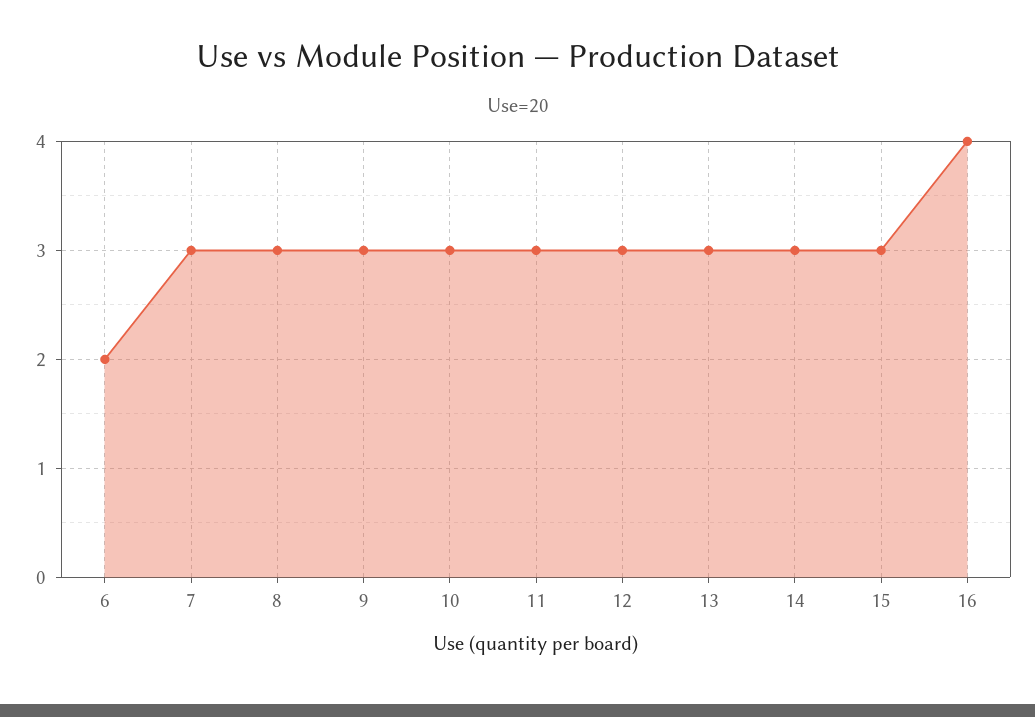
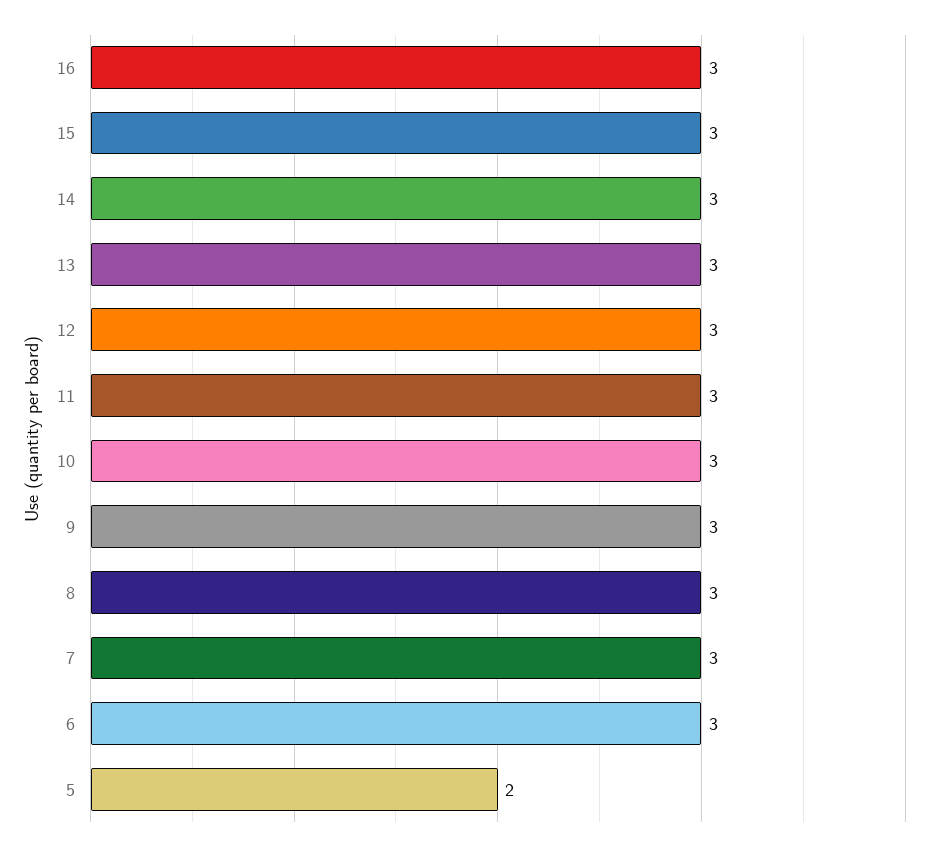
6: 2 -> 3
16: 4 -> 3
5: none -> 2

